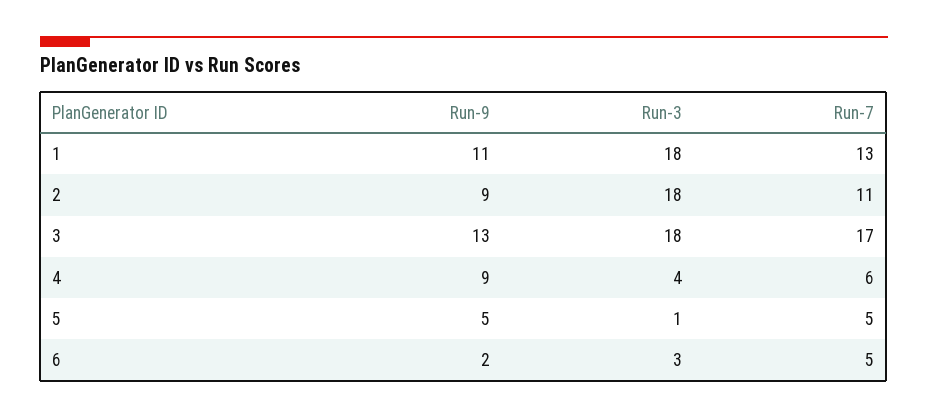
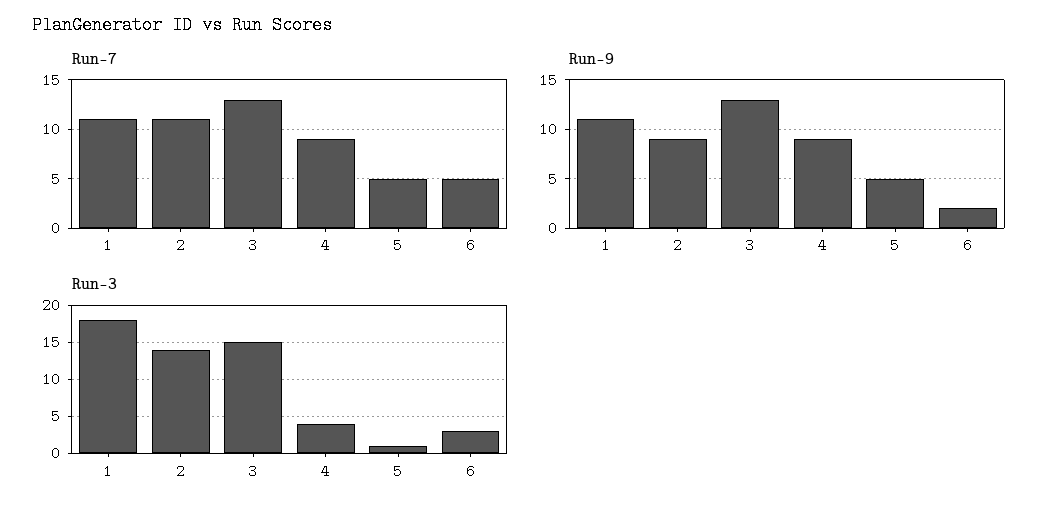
Run-7, 1: 13 -> 11
Run-3, 2: 18 -> 14
Run-3, 3: 18 -> 15
Run-7, 3: 17 -> 13
Run-7, 4: 6 -> 9

